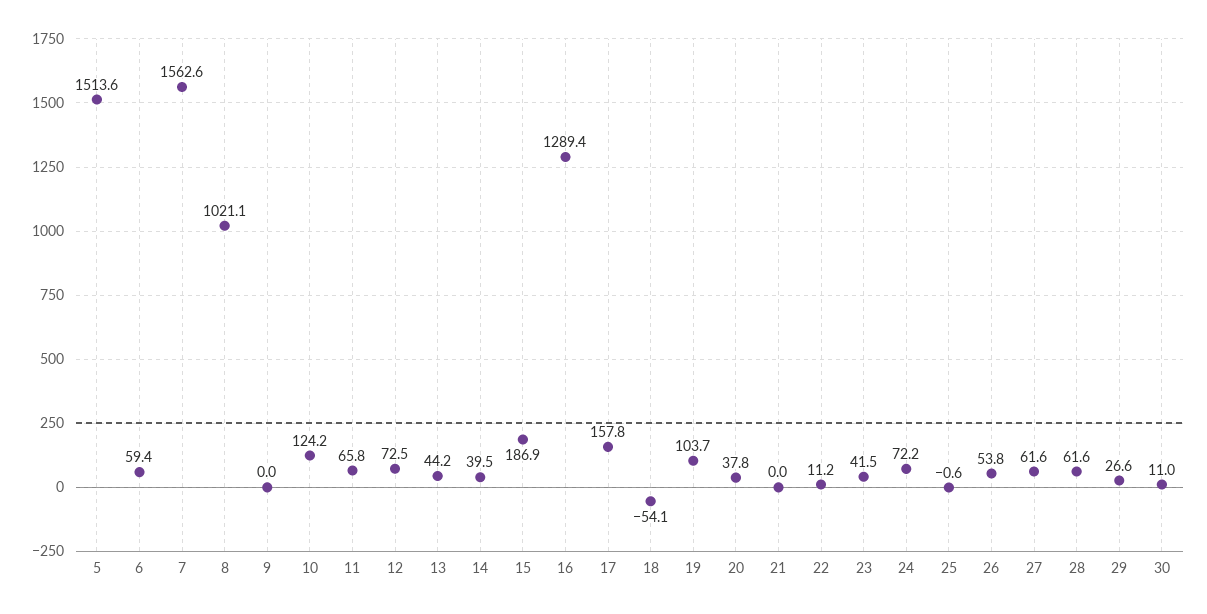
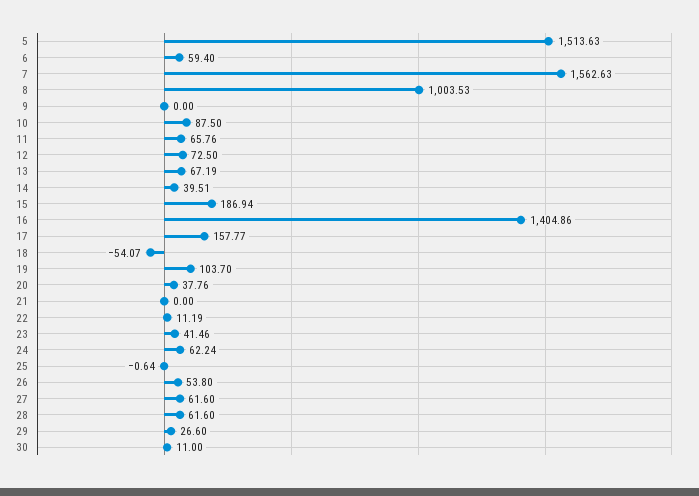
8: 1021.1 -> 1003.53
10: 124.2 -> 87.5
13: 44.2 -> 67.19
16: 1289.4 -> 1404.86
24: 72.2 -> 62.24

